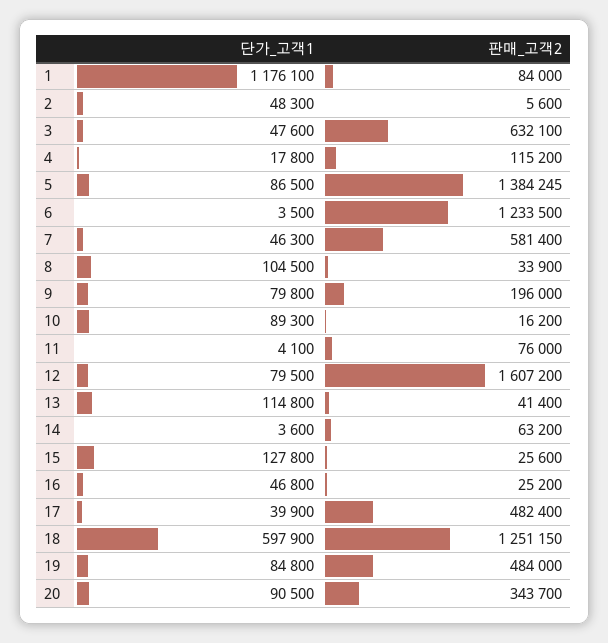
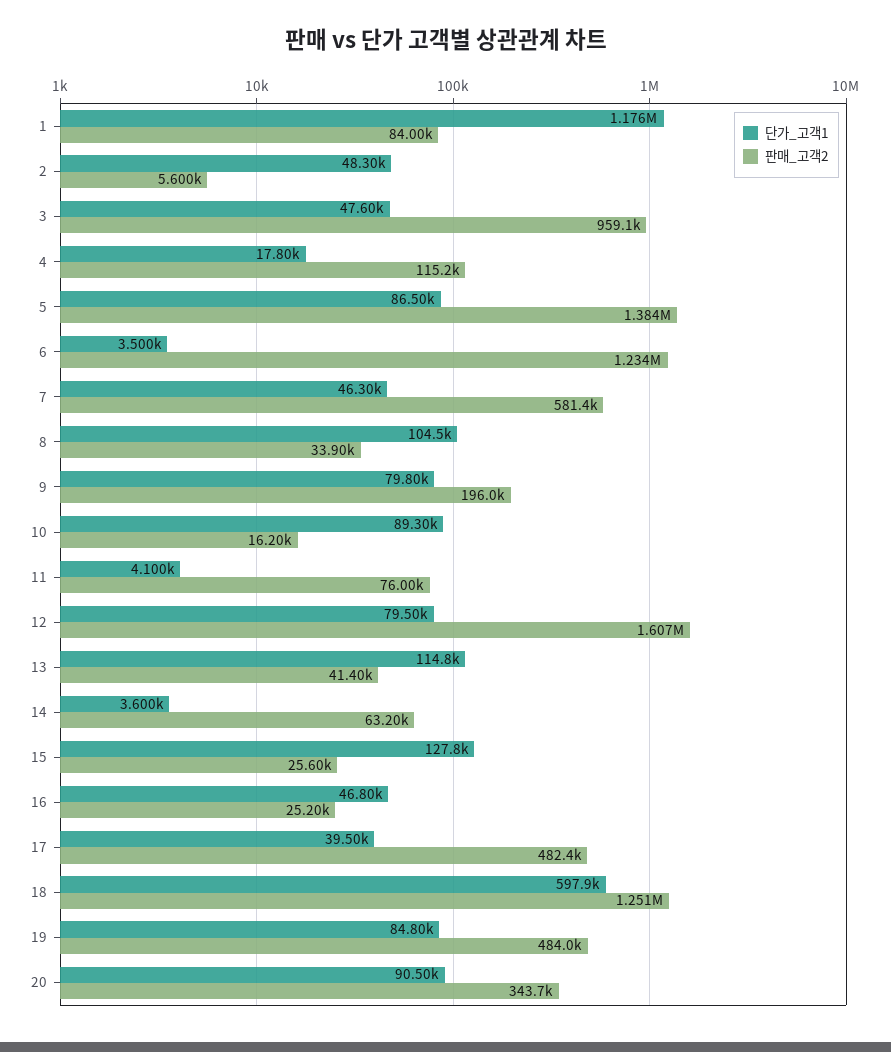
판매_고객2, 3: 632100 -> 959100
단가_고객1, 17: 39900 -> 39500

